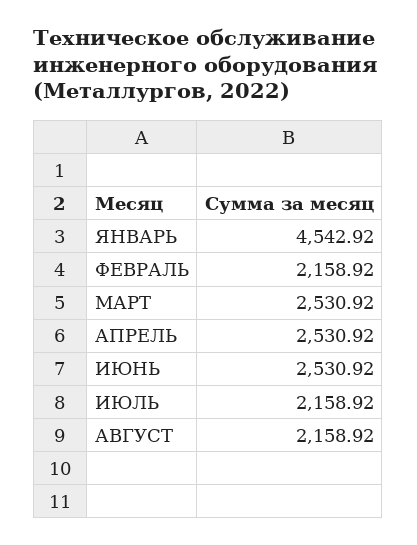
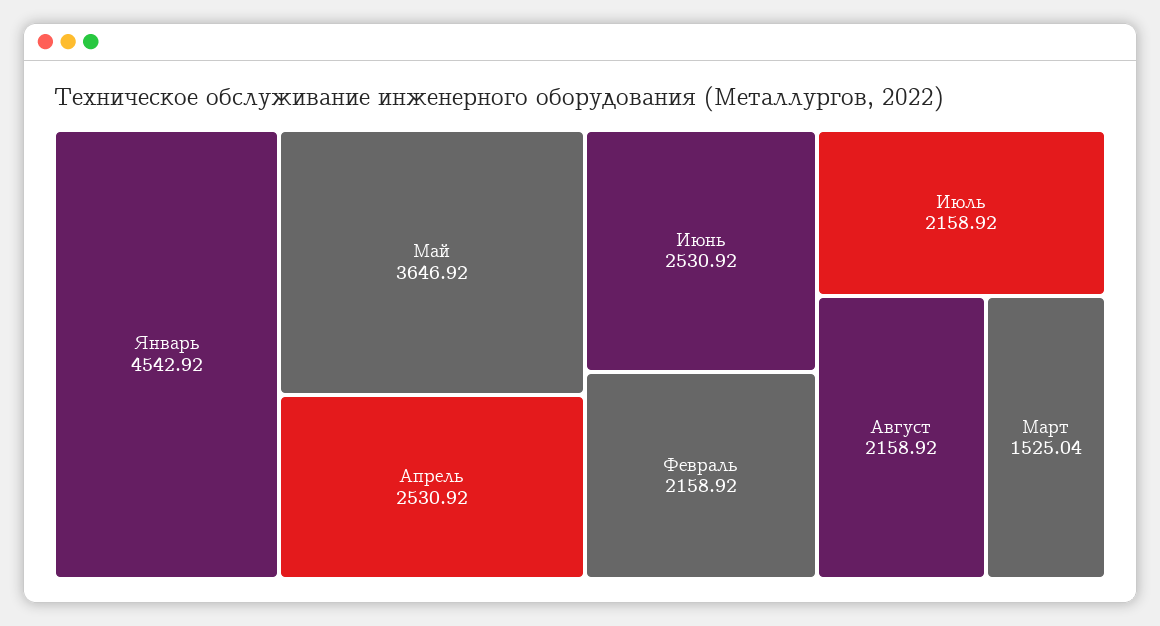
МАРТ: 2530.92 -> 1525.04
Май: none -> 3646.92

